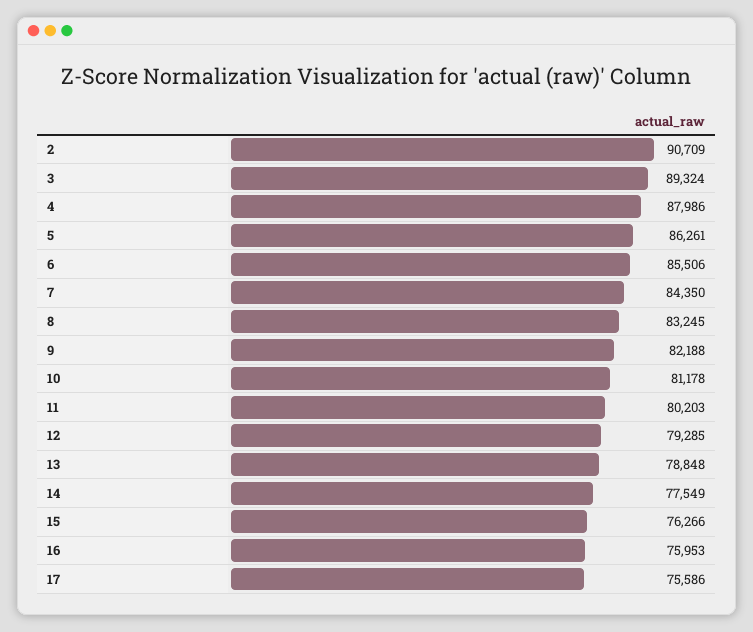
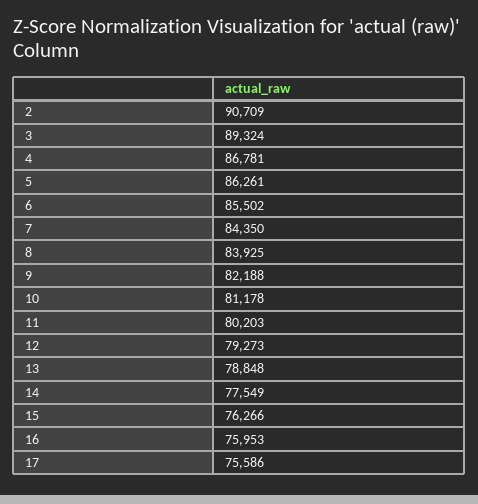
4: 87986 -> 86781
6: 85506 -> 85502
8: 83245 -> 83925
12: 79285 -> 79273

